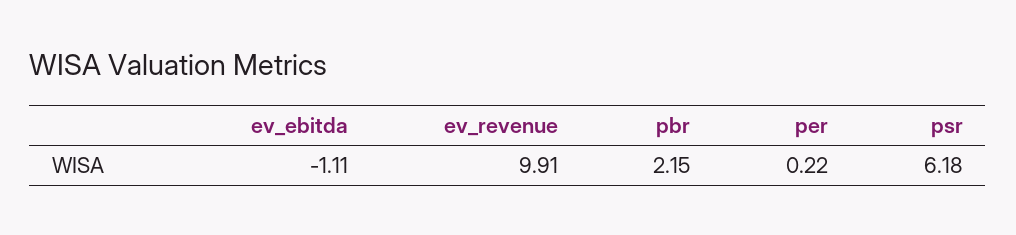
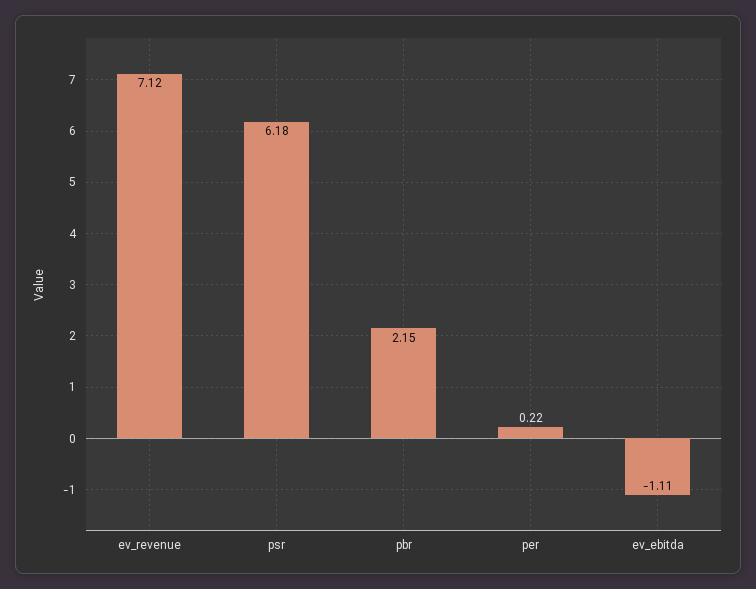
ev_revenue: 9.91 -> 7.12

